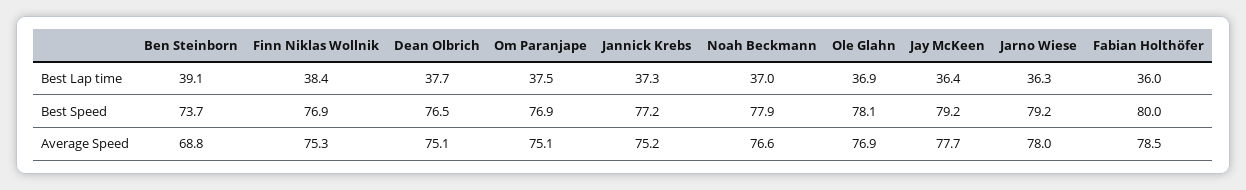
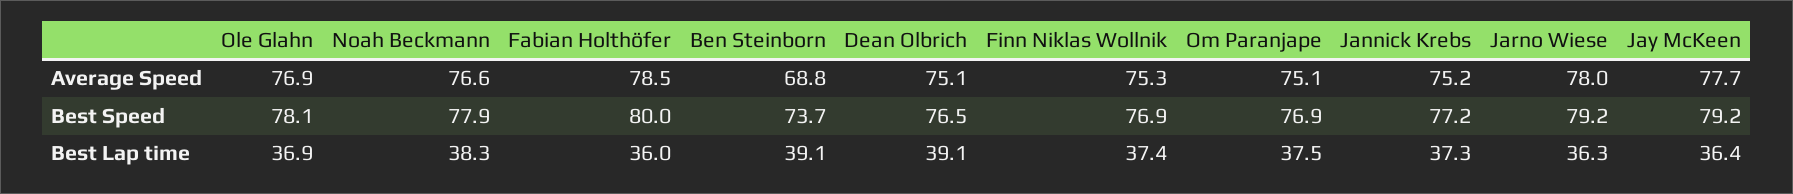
Finn Niklas Wollnik, Best Lap time: 38.4 -> 37.4
Dean Olbrich, Best Lap time: 37.7 -> 39.1
Noah Beckmann, Best Lap time: 37 -> 38.3

